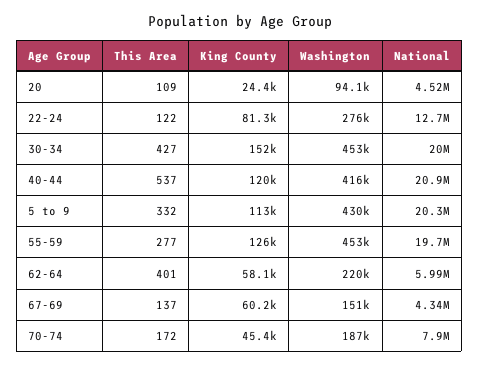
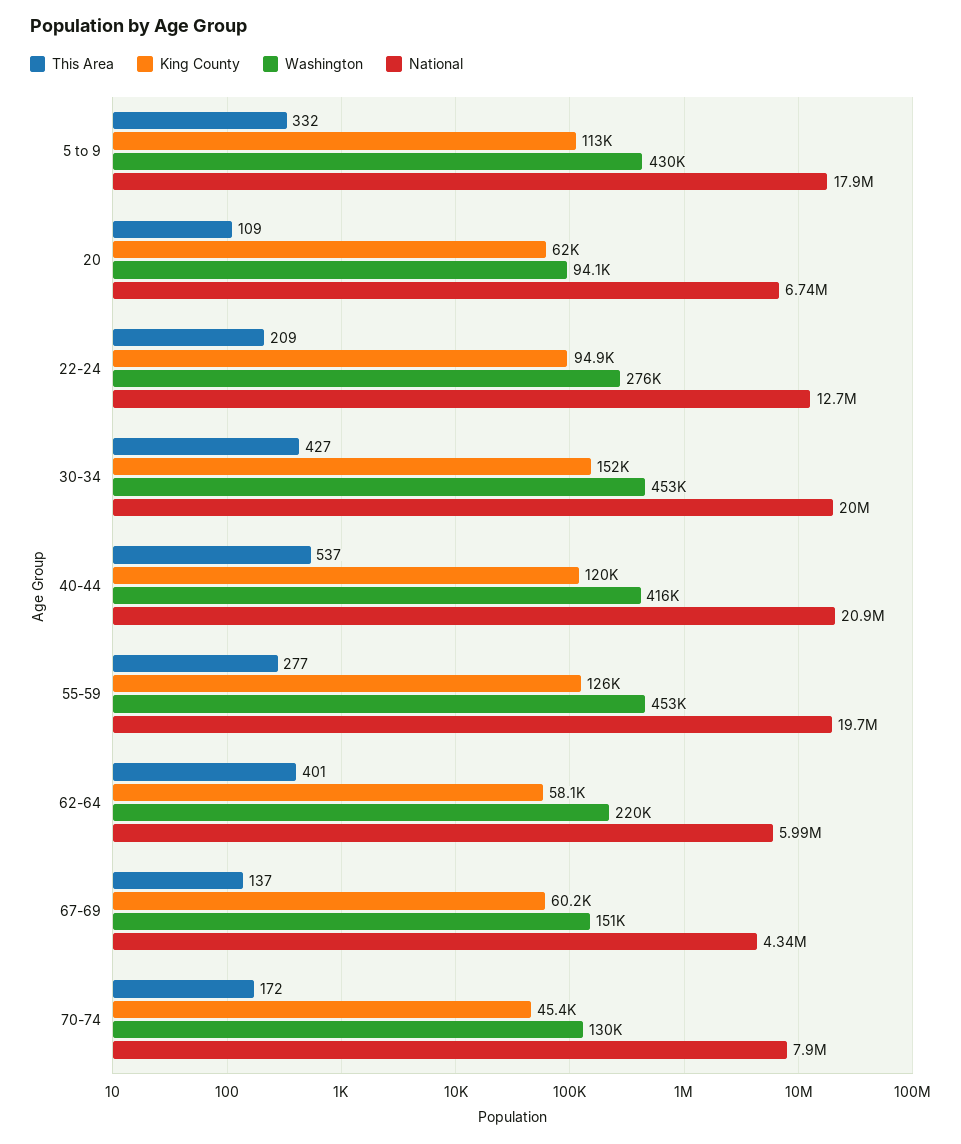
King County, 20: 24400 -> 62000
National, 20: 4520000 -> 6740000
This Area, 22-24: 122 -> 209
King County, 22-24: 81300 -> 94900
National, 5 to 9: 20300000 -> 17900000
Washington, 70-74: 187000 -> 130000

